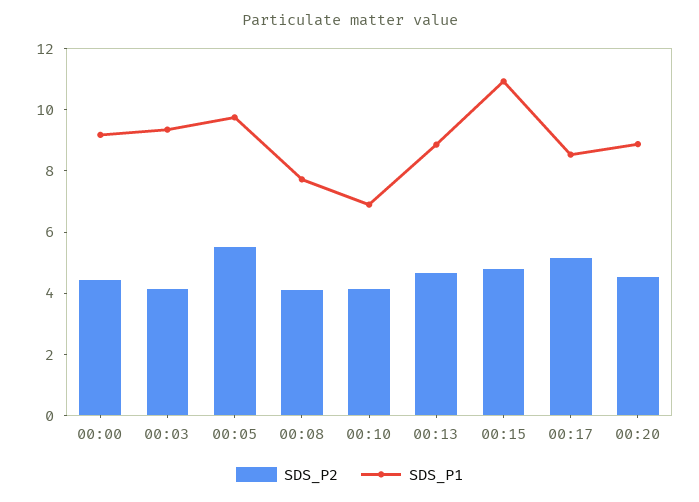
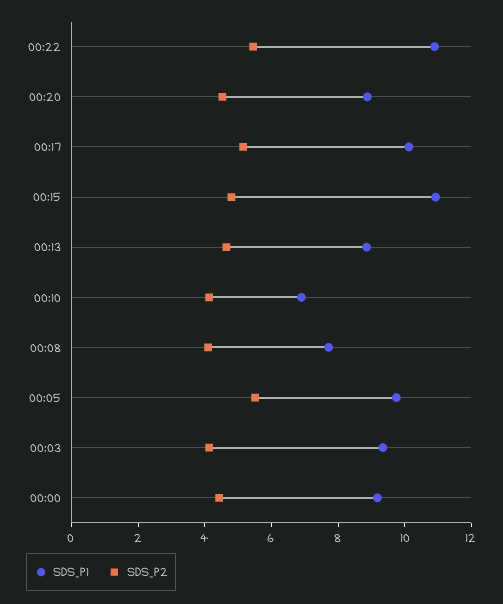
SDS_P1, 00:17: 8.5 -> 10
SDS_P1, 00:22: none -> 11
SDS_P2, 00:22: none -> 5.5

